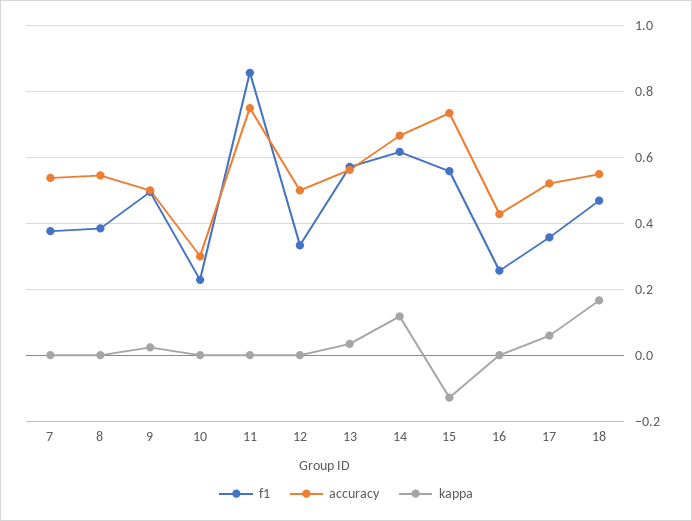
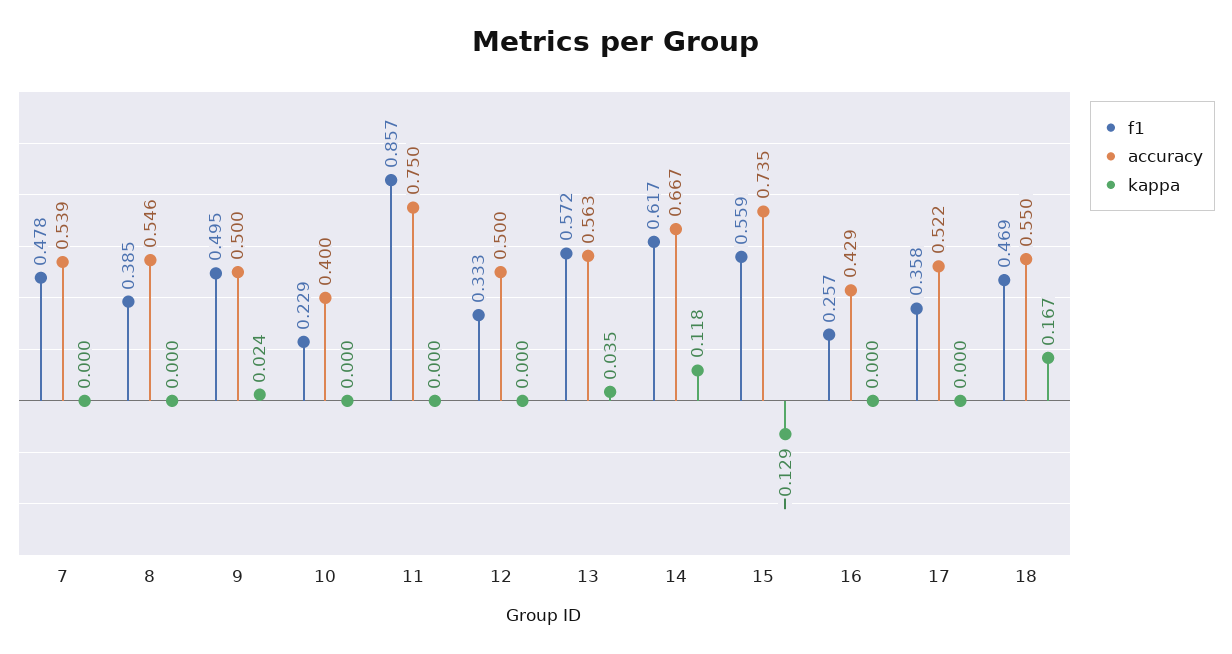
f1, 7: 0.38 -> 0.478
accuracy, 10: 0.3 -> 0.4
kappa, 17: 0.06 -> 0

